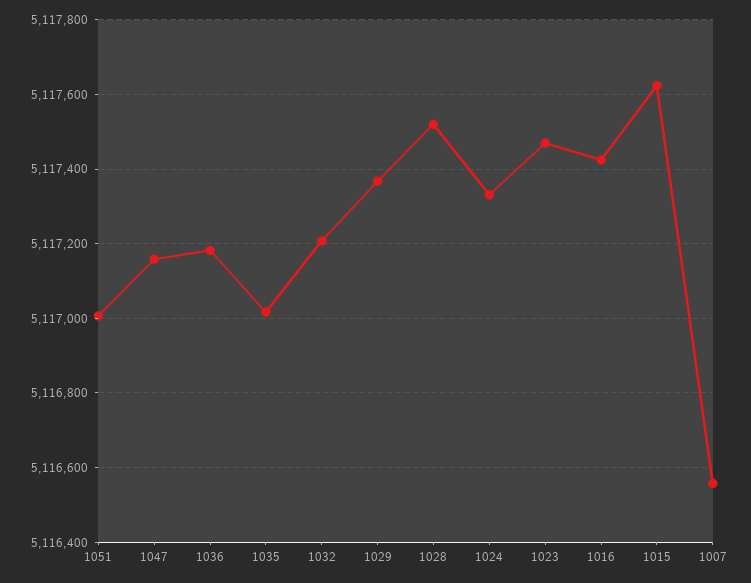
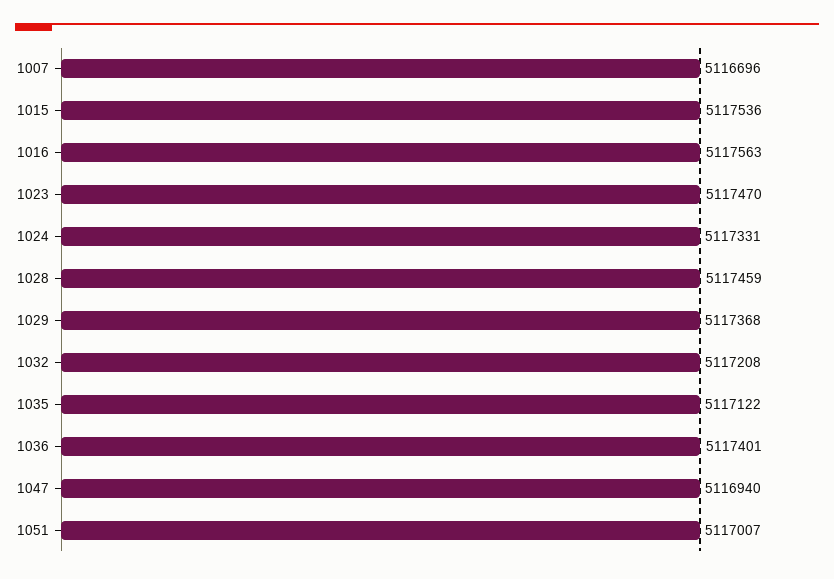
1047: 5117160 -> 5116940
1036: 5117180 -> 5117401
1035: 5117020 -> 5117122
1028: 5117520 -> 5117459
1016: 5117420 -> 5117563
1015: 5117620 -> 5117536
1007: 5116560 -> 5116696

